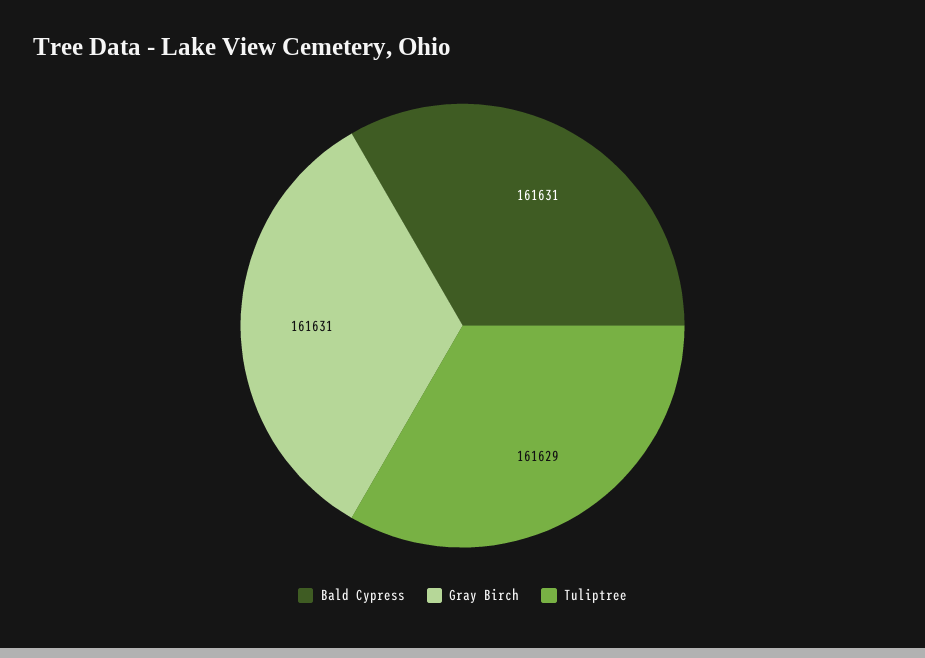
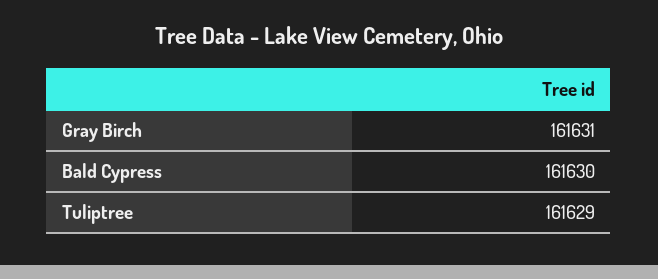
Bald Cypress: 161631 -> 161630

